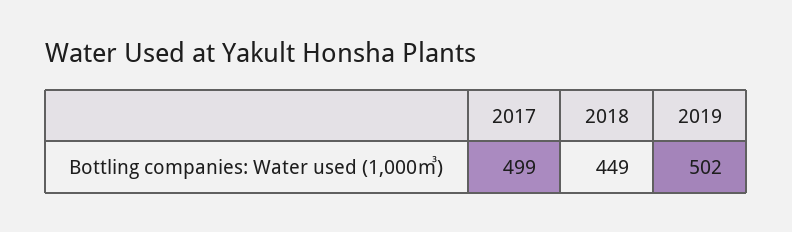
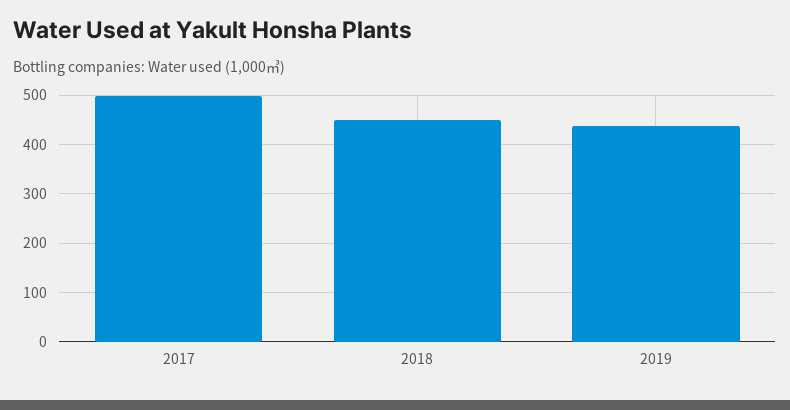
2019: 502 -> 440

